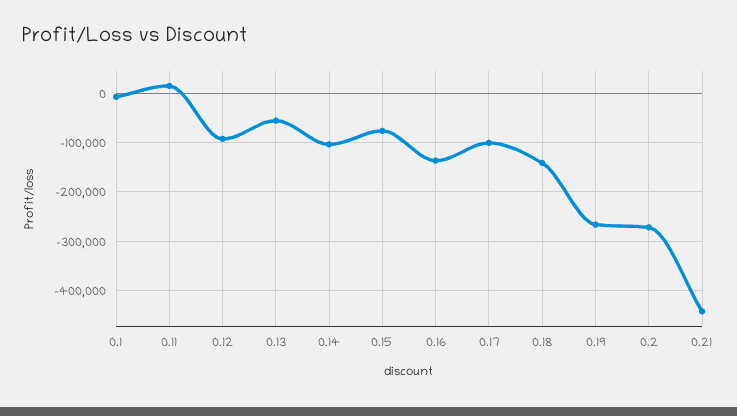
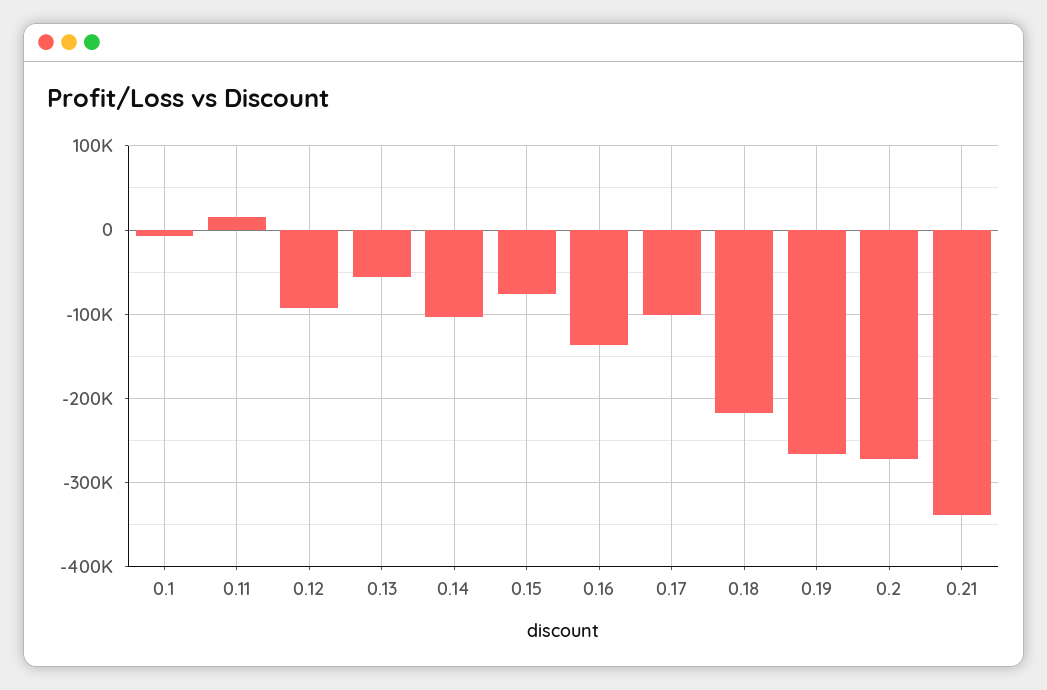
0.18: -140000 -> -220000
0.21: -440000 -> -340000

